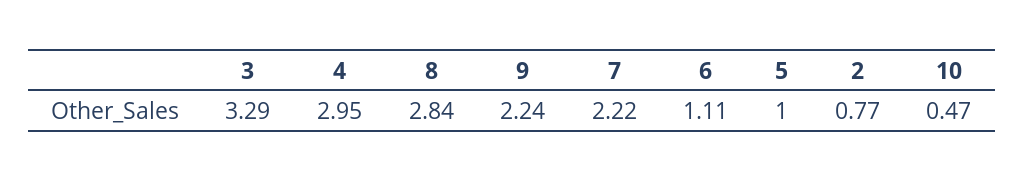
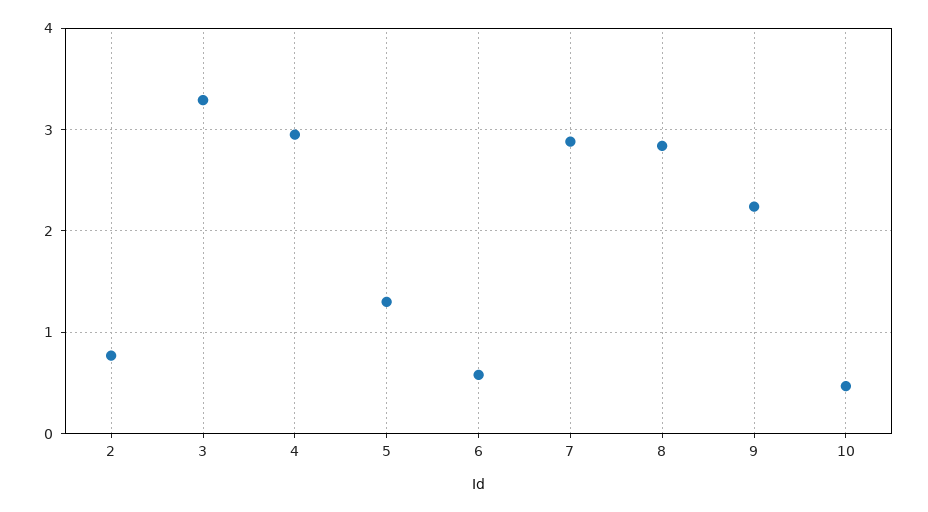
7: 2.22 -> 2.9
6: 1.11 -> 0.6
5: 1 -> 1.3

